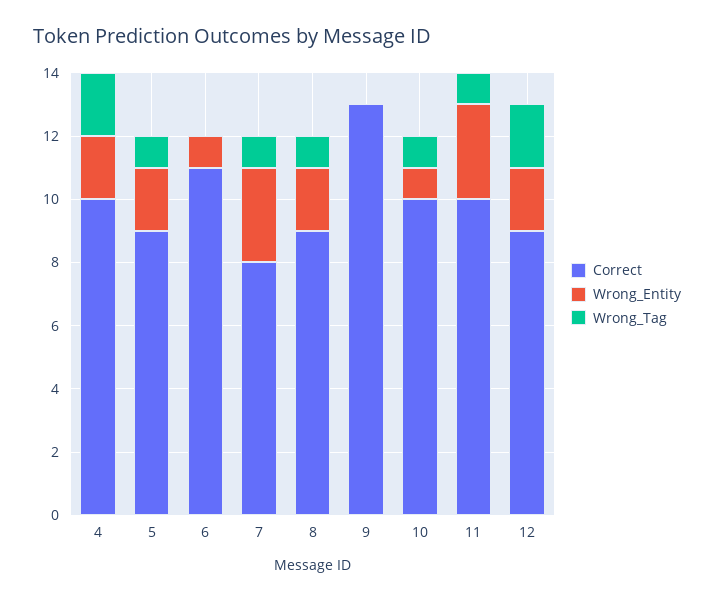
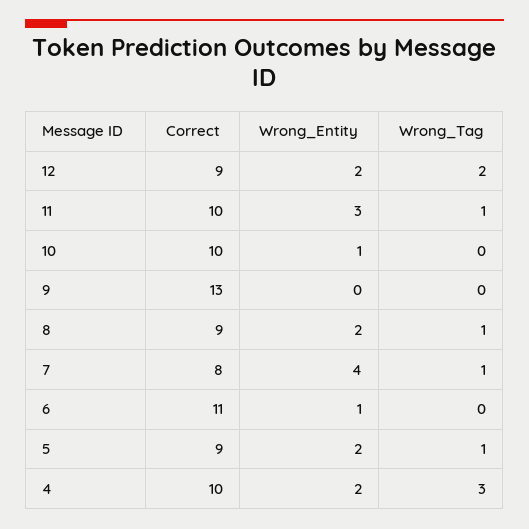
Wrong_Tag, 4: 2 -> 3
Wrong_Entity, 7: 3 -> 4
Wrong_Tag, 10: 1 -> 0

